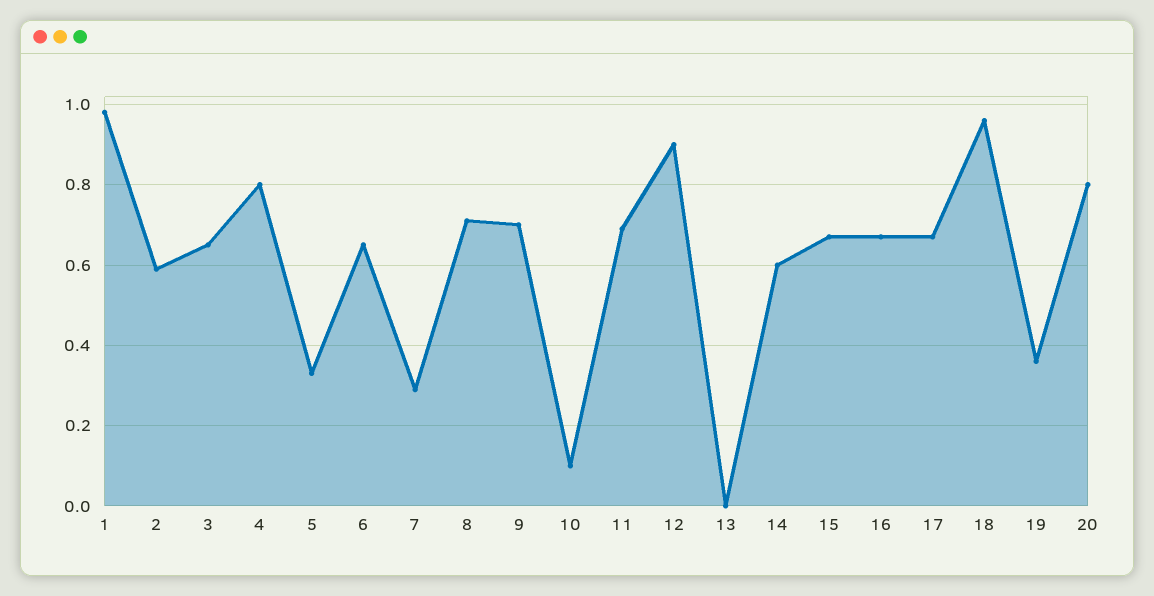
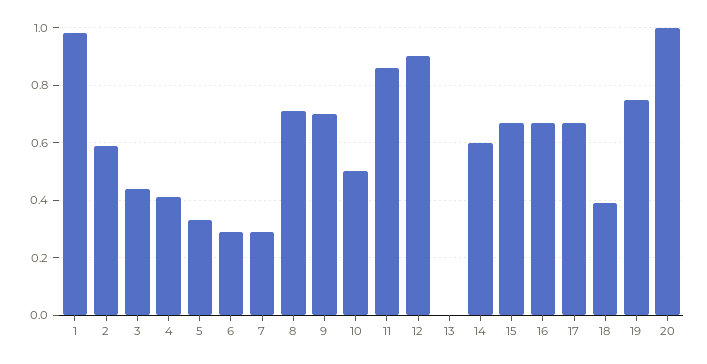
3: 0.65 -> 0.45
4: 0.8 -> 0.4
6: 0.65 -> 0.3
10: 0.1 -> 0.5
11: 0.7 -> 0.85
18: 0.95 -> 0.4
19: 0.35 -> 0.75
20: 0.8 -> 1

